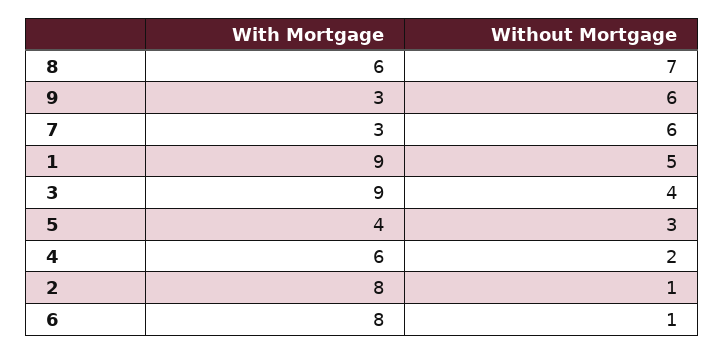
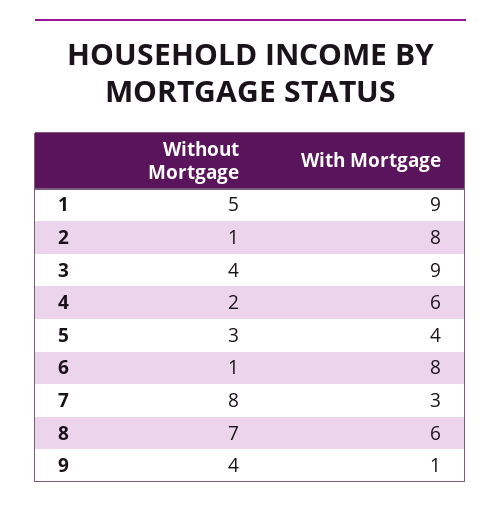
With Mortgage, 9: 3 -> 1
Without Mortgage, 9: 6 -> 4
Without Mortgage, 7: 6 -> 8

